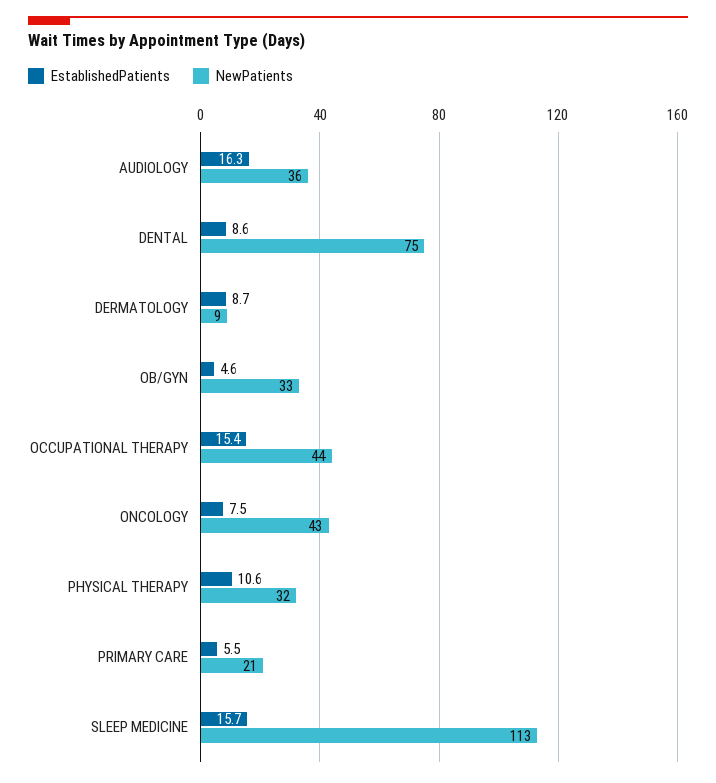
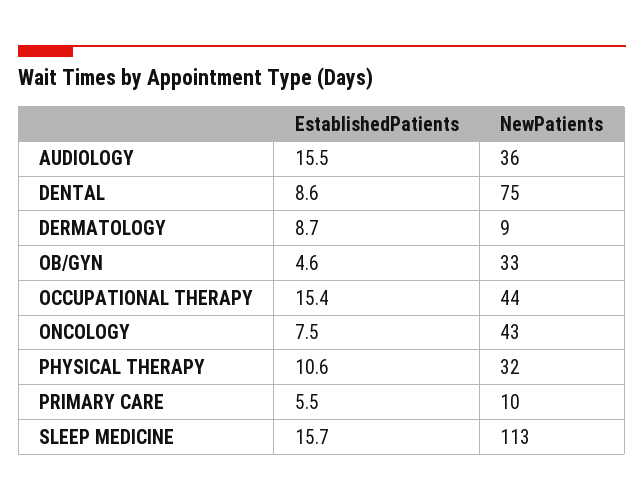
EstablishedPatients, AUDIOLOGY: 16.3 -> 15.5
NewPatients, PRIMARY CARE: 21 -> 10

